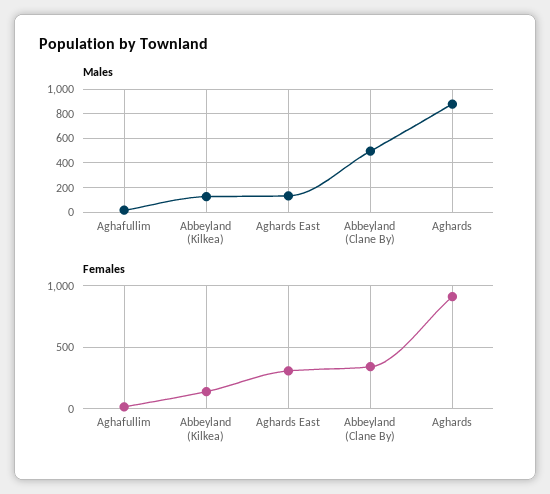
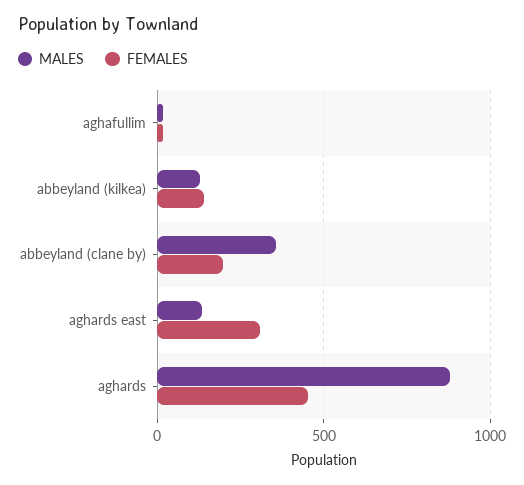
Males, Abbeyland (Clane By): 500 -> 350
Females, Abbeyland (Clane By): 350 -> 200
Females, Aghards: 900 -> 450

